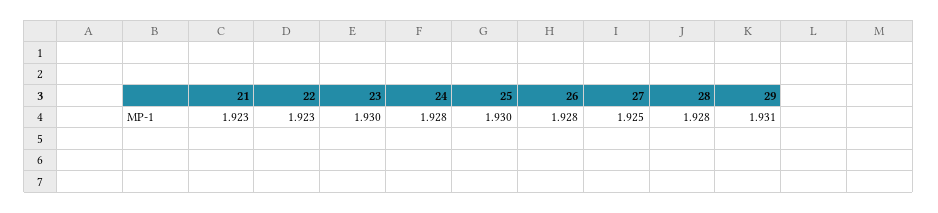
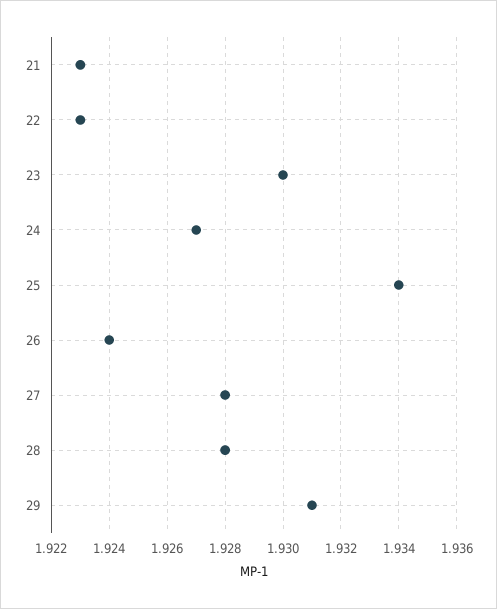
24: 1.928 -> 1.927
25: 1.93 -> 1.934
26: 1.928 -> 1.924
27: 1.925 -> 1.928

